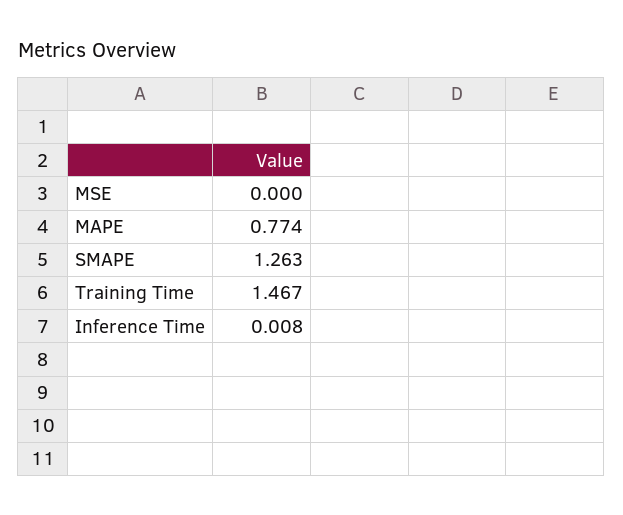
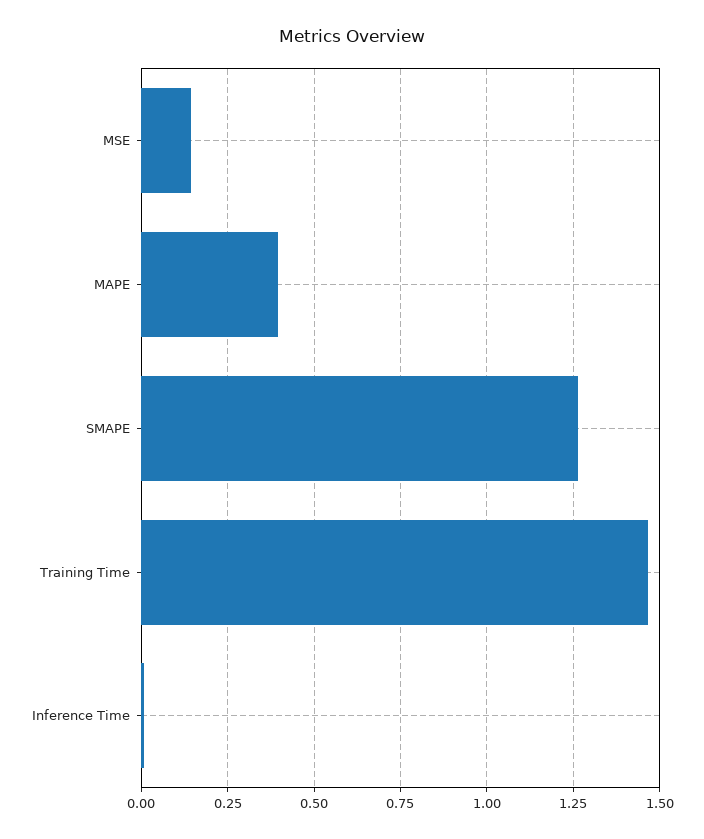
MSE: 0 -> 0.15
MAPE: 0.774 -> 0.4

